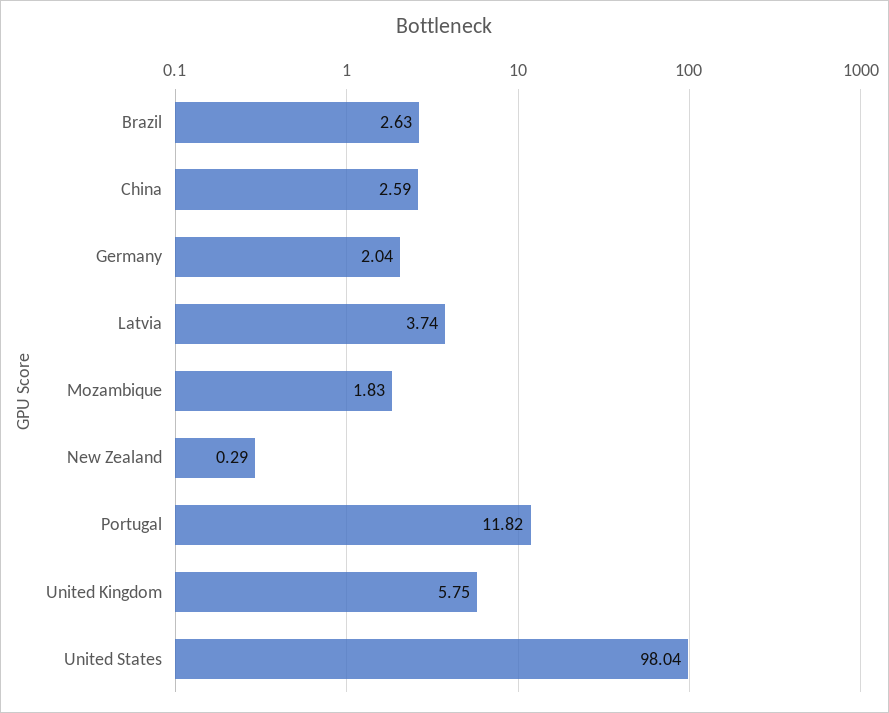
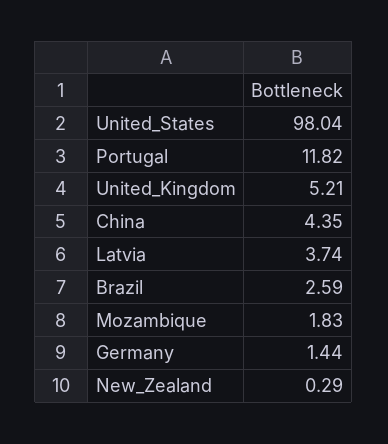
Brazil: 2.63 -> 2.59
China: 2.59 -> 4.35
Germany: 2.04 -> 1.44
United Kingdom: 5.75 -> 5.21

